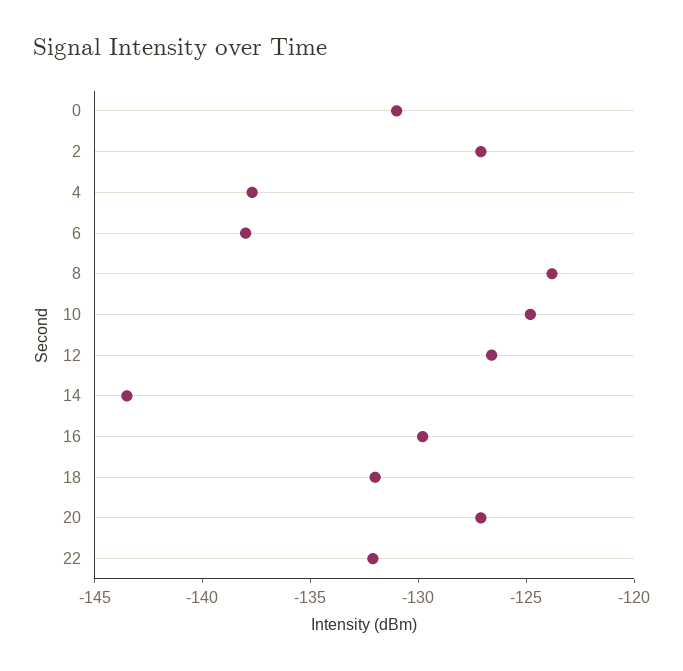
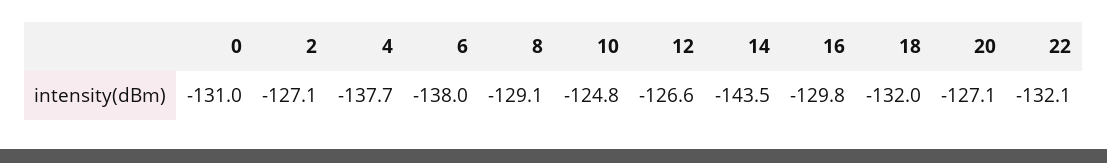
8: -124 -> -129.1

